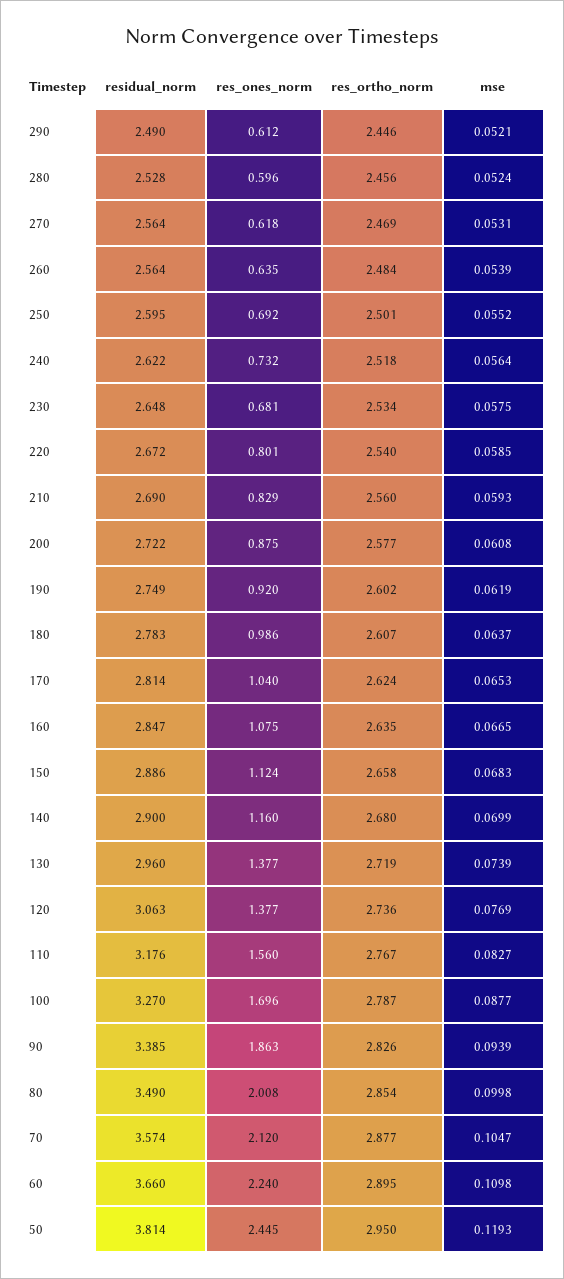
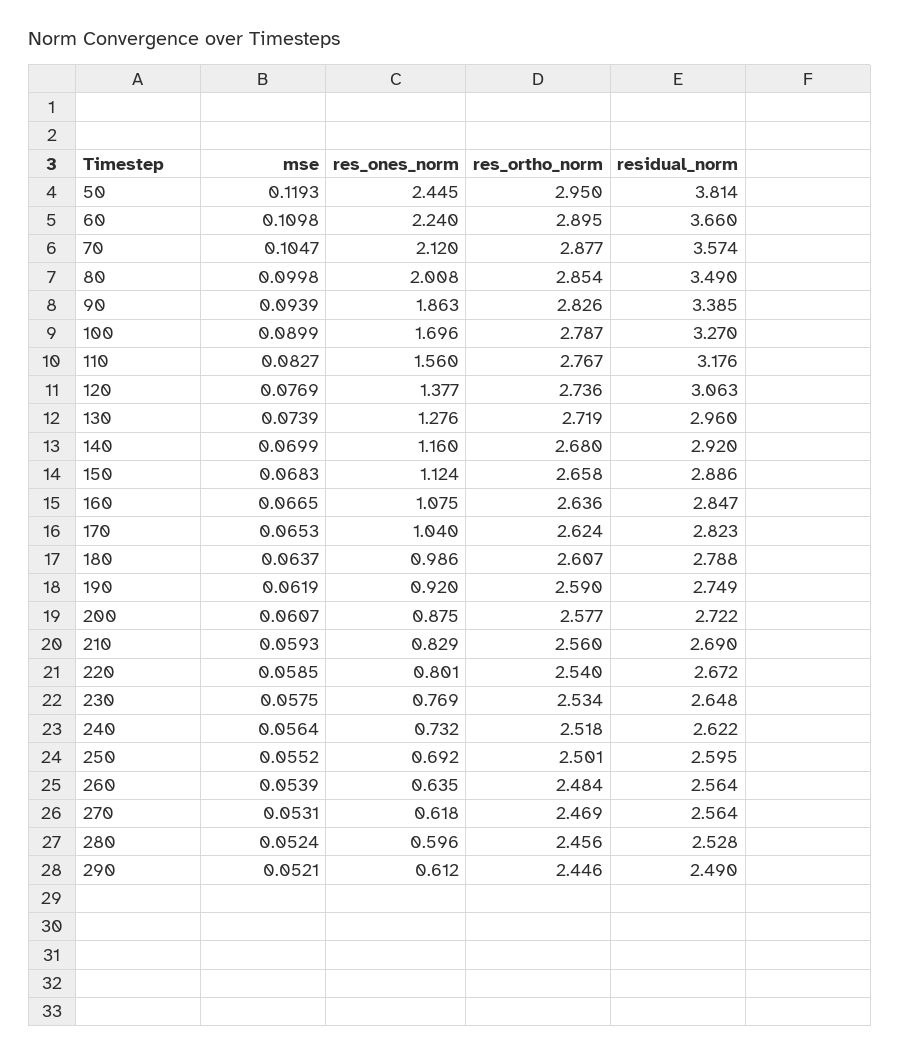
res_ones_norm, 230: 0.681 -> 0.769
mse, 200: 0.0608 -> 0.0607
res_ortho_norm, 190: 2.602 -> 2.59
residual_norm, 180: 2.783 -> 2.788
residual_norm, 170: 2.814 -> 2.823
res_ortho_norm, 160: 2.635 -> 2.636
residual_norm, 140: 2.9 -> 2.92
res_ones_norm, 130: 1.377 -> 1.276
mse, 100: 0.0877 -> 0.0899

